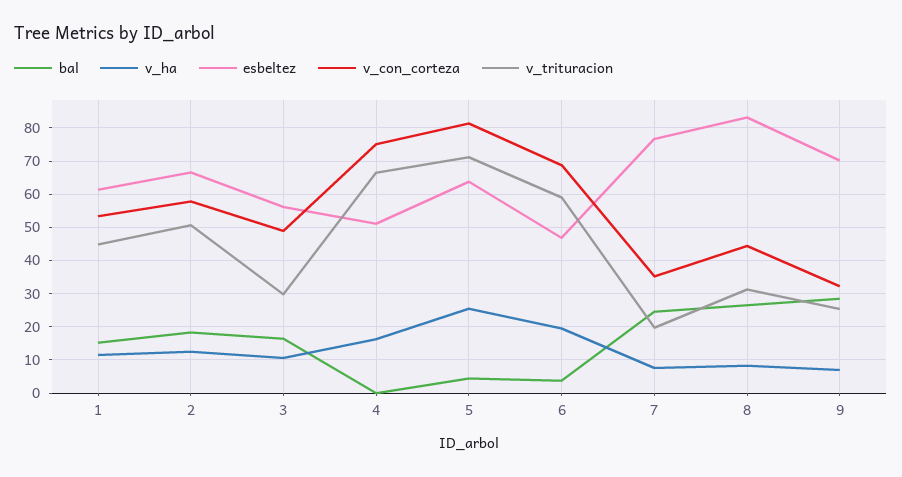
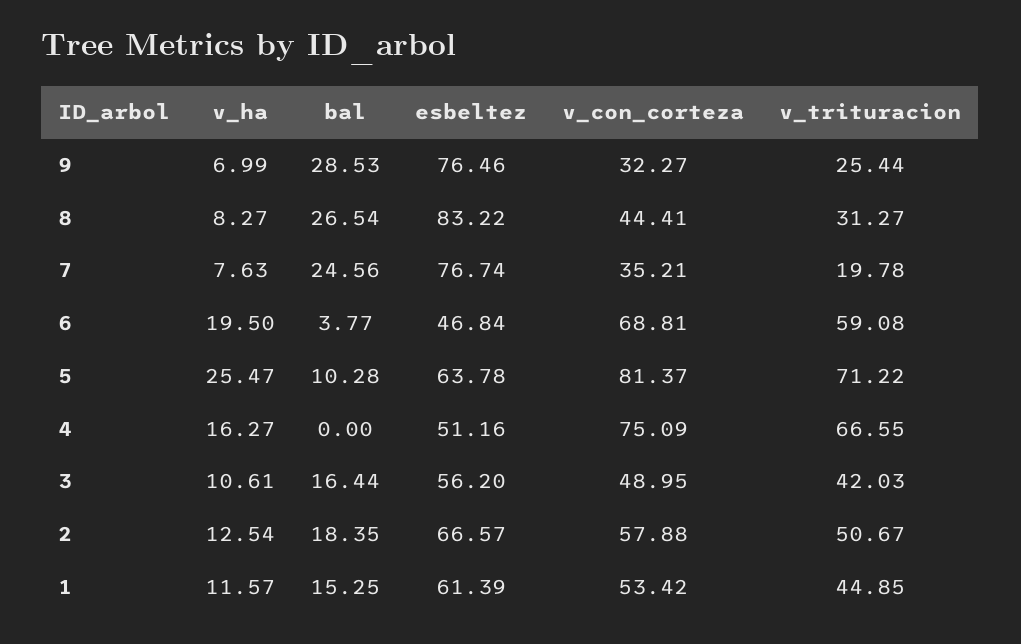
v_trituracion, 3: 30 -> 42.03
bal, 5: 4 -> 10.28
esbeltez, 9: 70 -> 76.46

